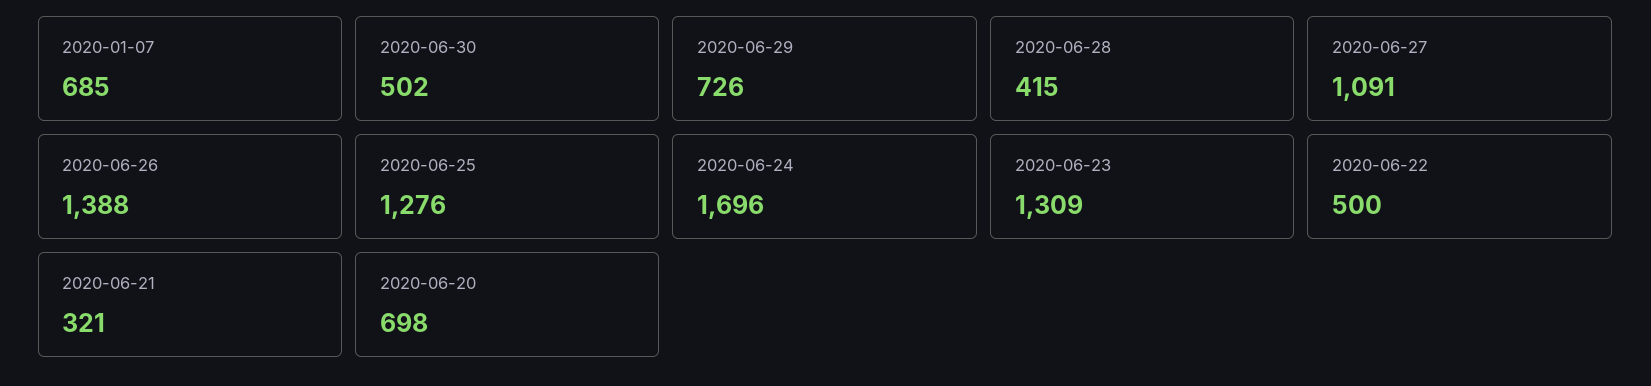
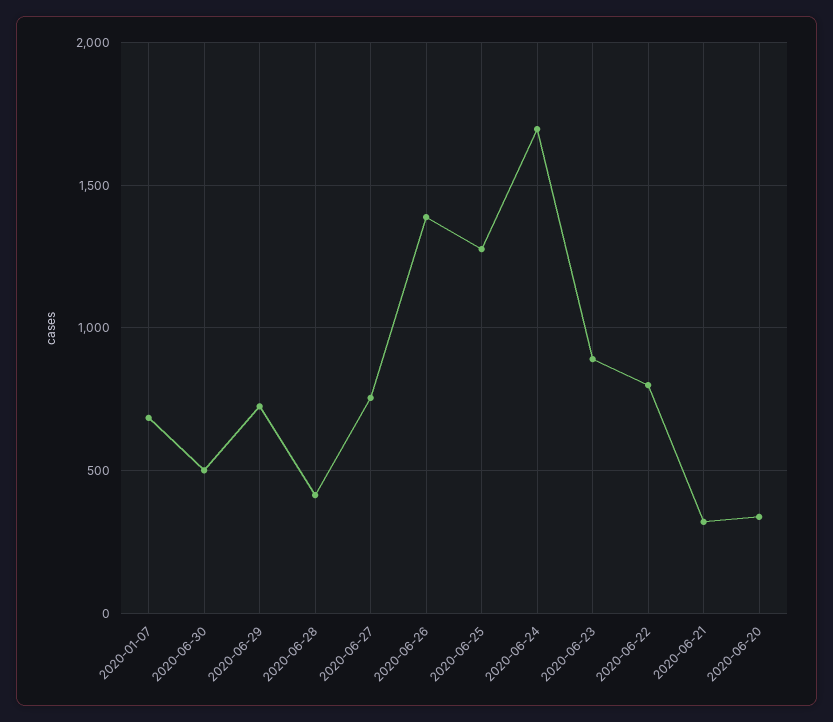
2020-06-27: 1091 -> 750
2020-06-23: 1309 -> 900
2020-06-22: 500 -> 800
2020-06-20: 698 -> 350

